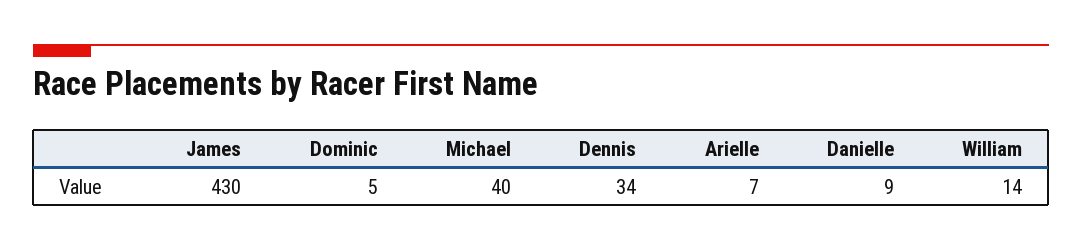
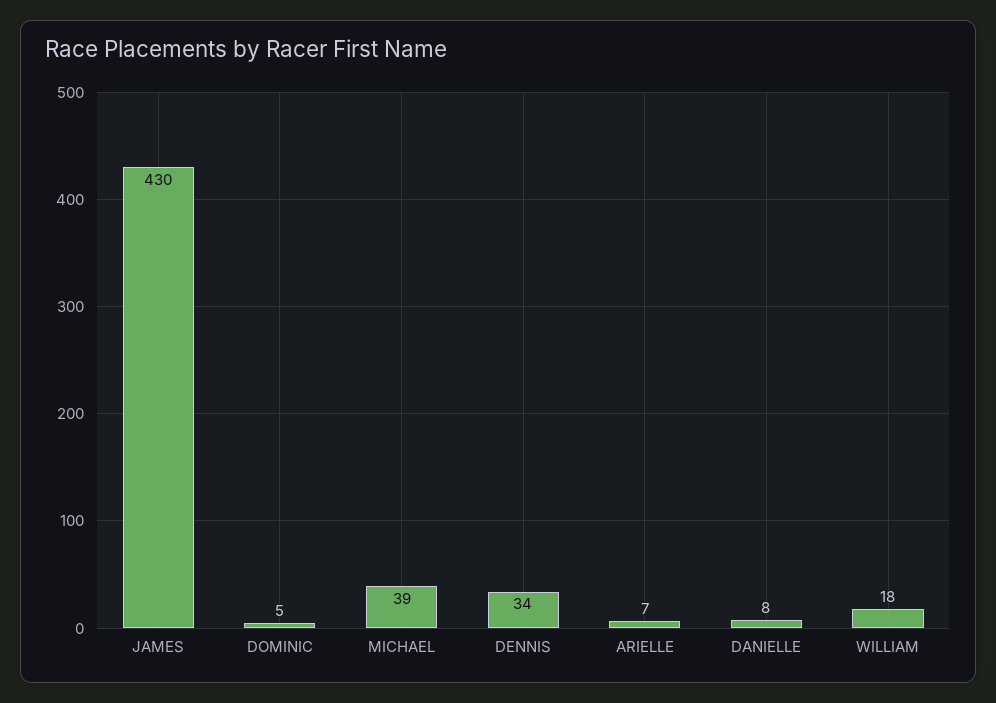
Michael: 40 -> 39
Danielle: 9 -> 8
William: 14 -> 18

